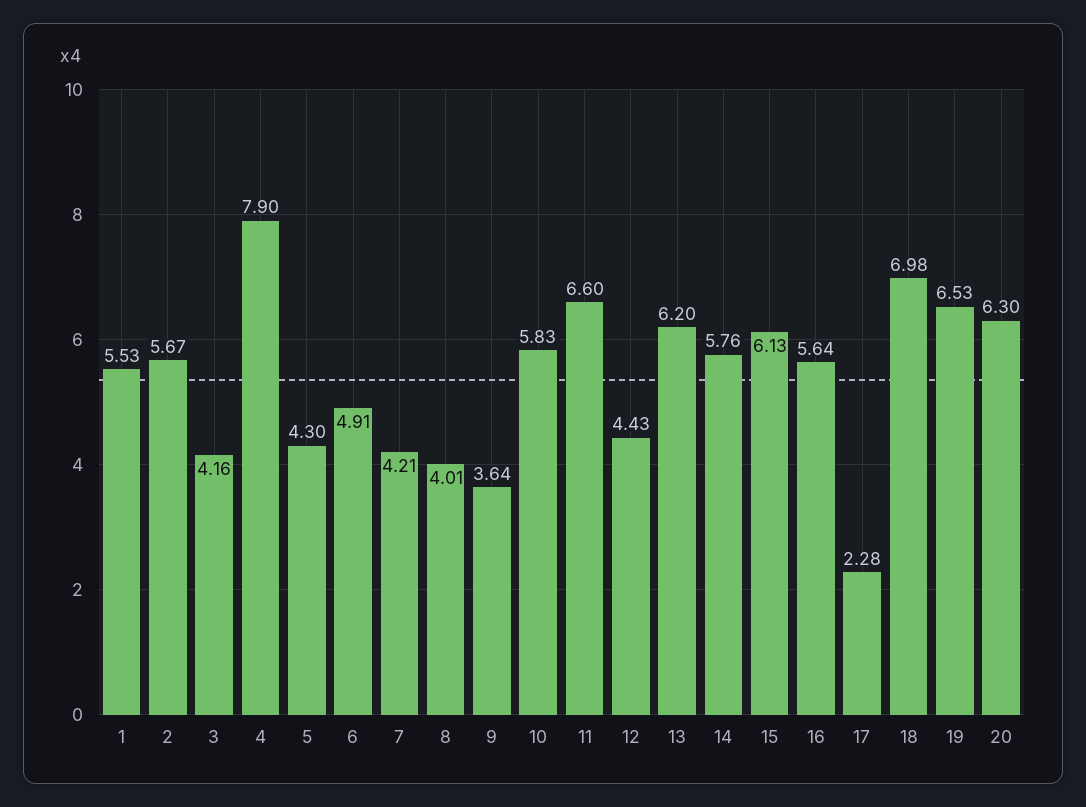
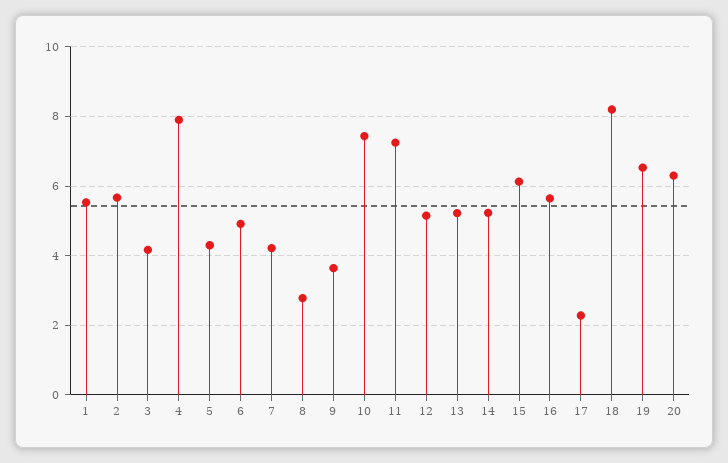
8: 4.01 -> 2.8
10: 5.83 -> 7.4
11: 6.6 -> 7.2
12: 4.43 -> 5.2
13: 6.2 -> 5.2
14: 5.76 -> 5.2
18: 6.98 -> 8.2

